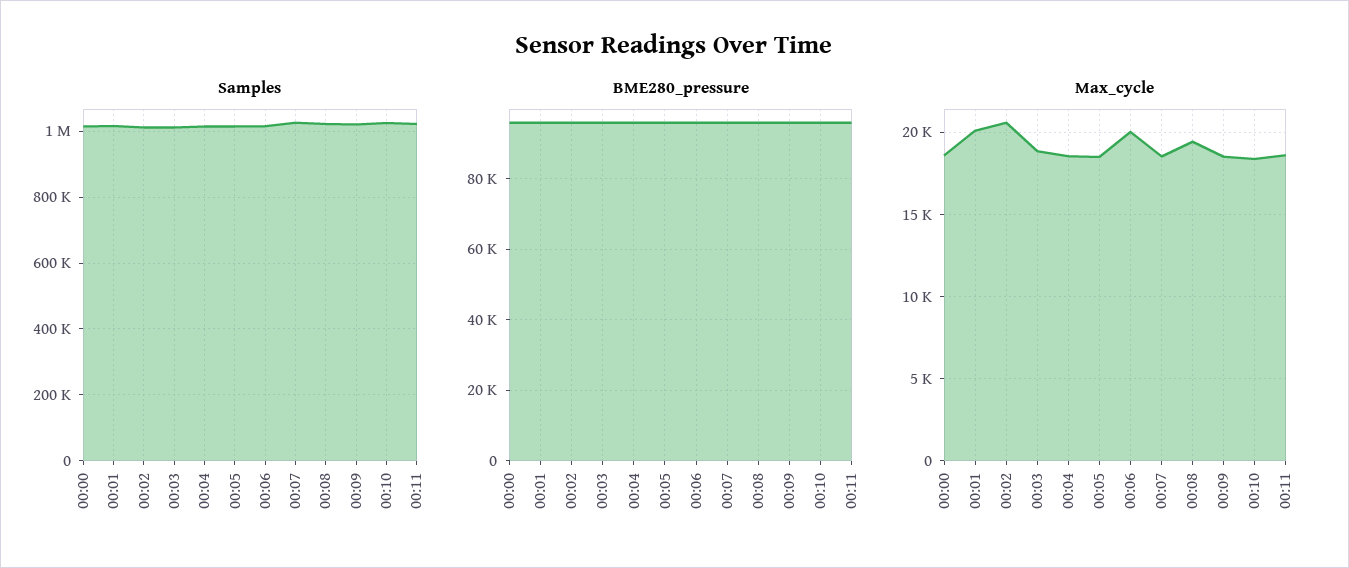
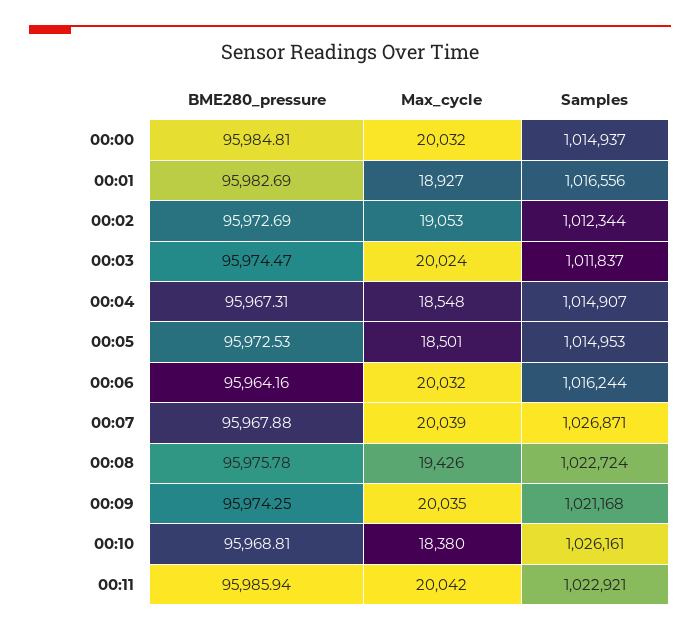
Max_cycle, 00:00: 18500 -> 20032
Max_cycle, 00:01: 20000 -> 18927
Max_cycle, 00:02: 20500 -> 19053
Max_cycle, 00:03: 19000 -> 20024
Max_cycle, 00:07: 18500 -> 20039
Max_cycle, 00:09: 18500 -> 20035
Max_cycle, 00:11: 18500 -> 20042

